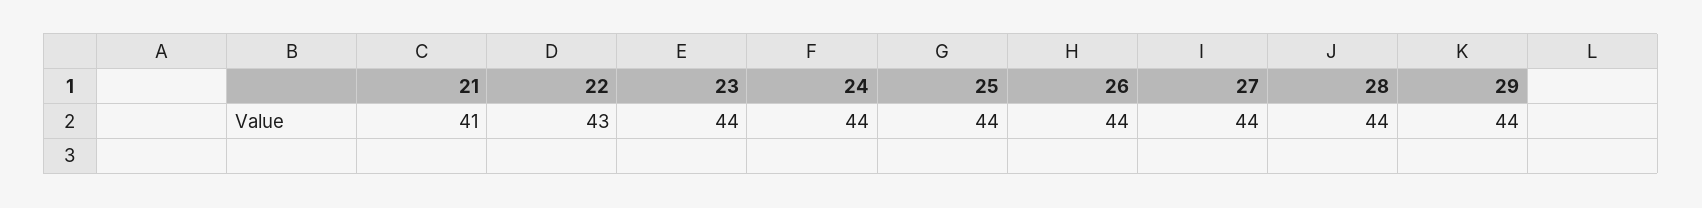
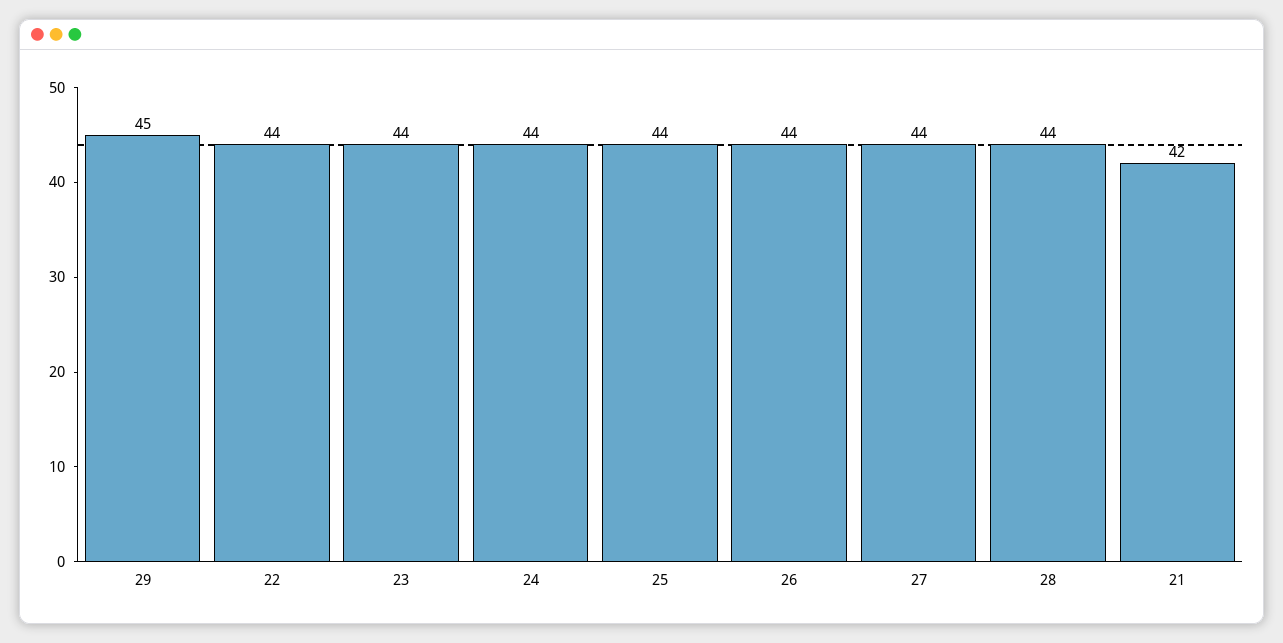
21: 41 -> 42
22: 43 -> 44
29: 44 -> 45

